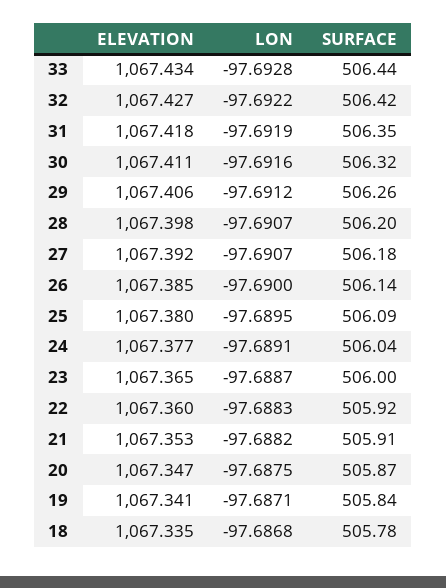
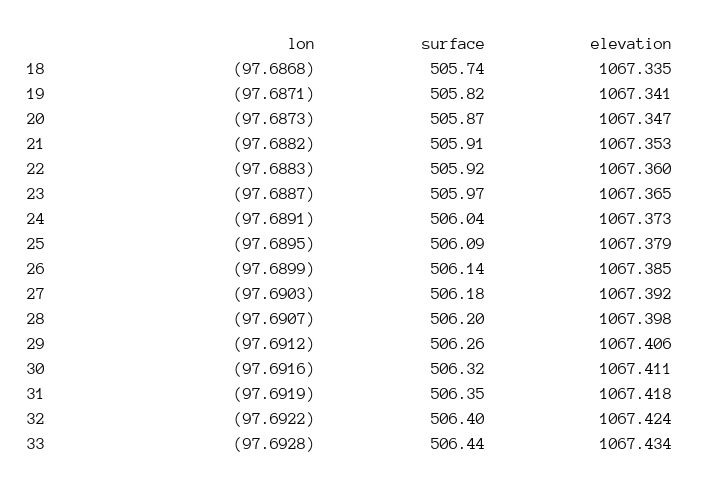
ELEVATION, 32: 1067.427 -> 1067.424
SURFACE, 32: 506.42 -> 506.4
LON, 27: -97.6907 -> -97.6903
LON, 26: -97.69 -> -97.6899
ELEVATION, 25: 1067.38 -> 1067.379
ELEVATION, 24: 1067.377 -> 1067.373
SURFACE, 23: 506 -> 505.97
LON, 20: -97.6875 -> -97.6873
SURFACE, 19: 505.84 -> 505.82
SURFACE, 18: 505.78 -> 505.74

